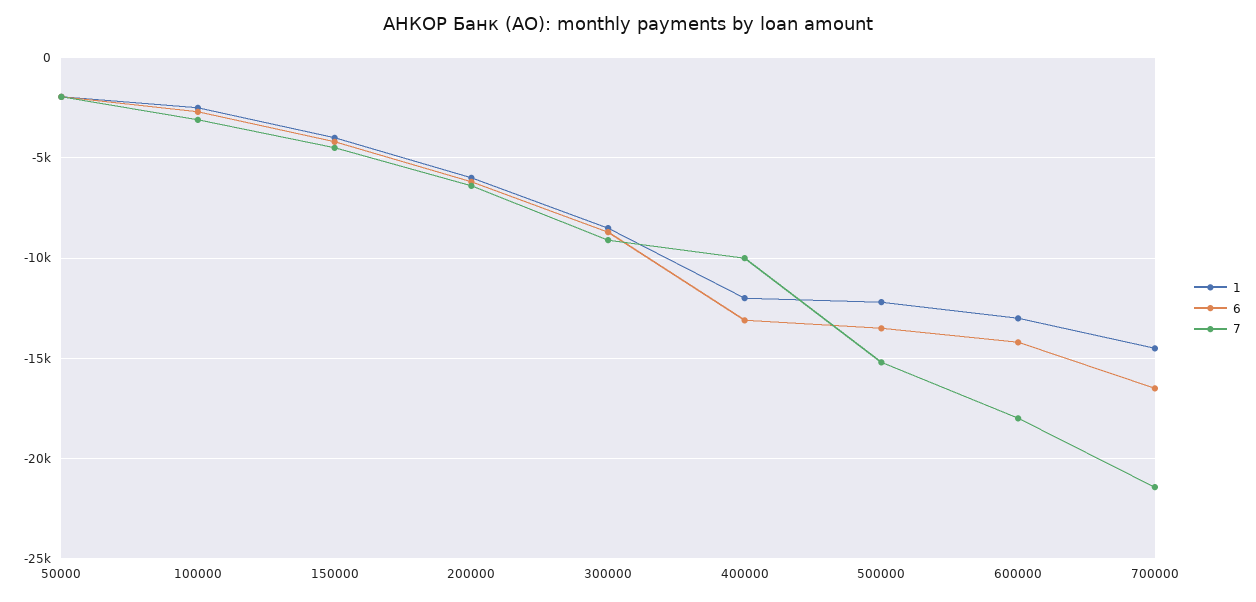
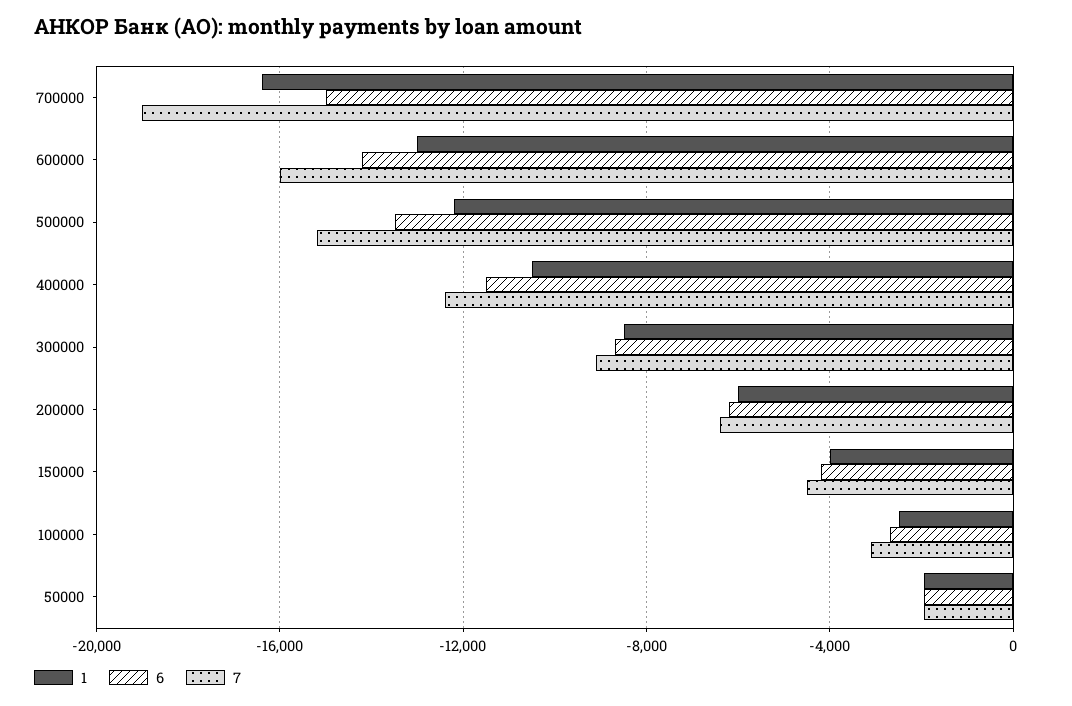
1, 400000: -12000 -> -10500
6, 400000: -13000 -> -11500
7, 400000: -10000 -> -12500
7, 600000: -18000 -> -16000
1, 700000: -14500 -> -16500
6, 700000: -16500 -> -15000
7, 700000: -21500 -> -19000

